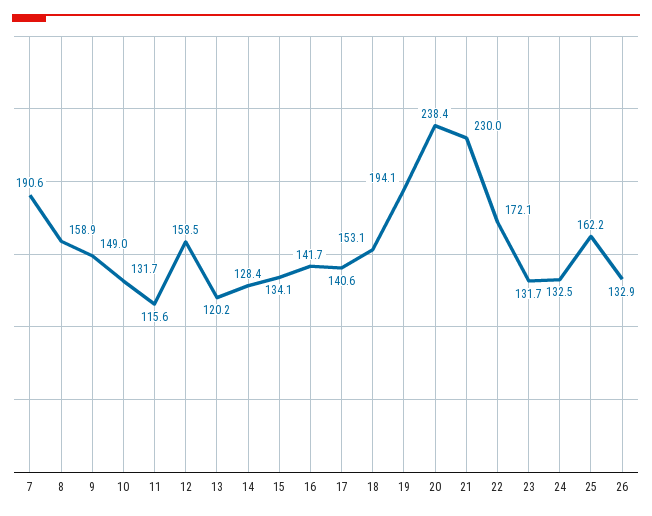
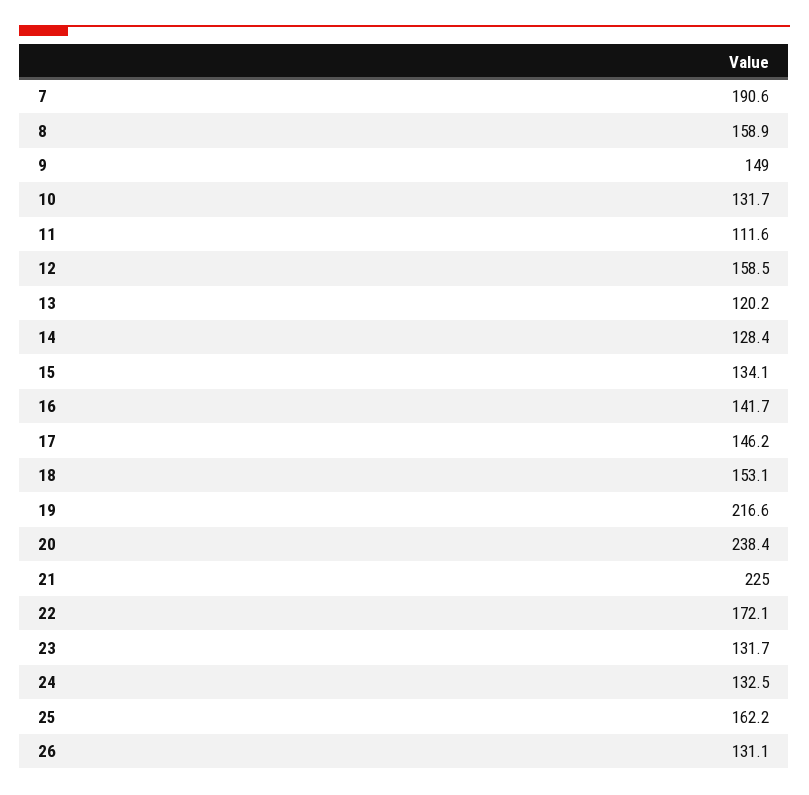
11: 115.6 -> 111.6
17: 140.6 -> 146.2
19: 194.1 -> 216.6
21: 230 -> 225
26: 132.9 -> 131.1

